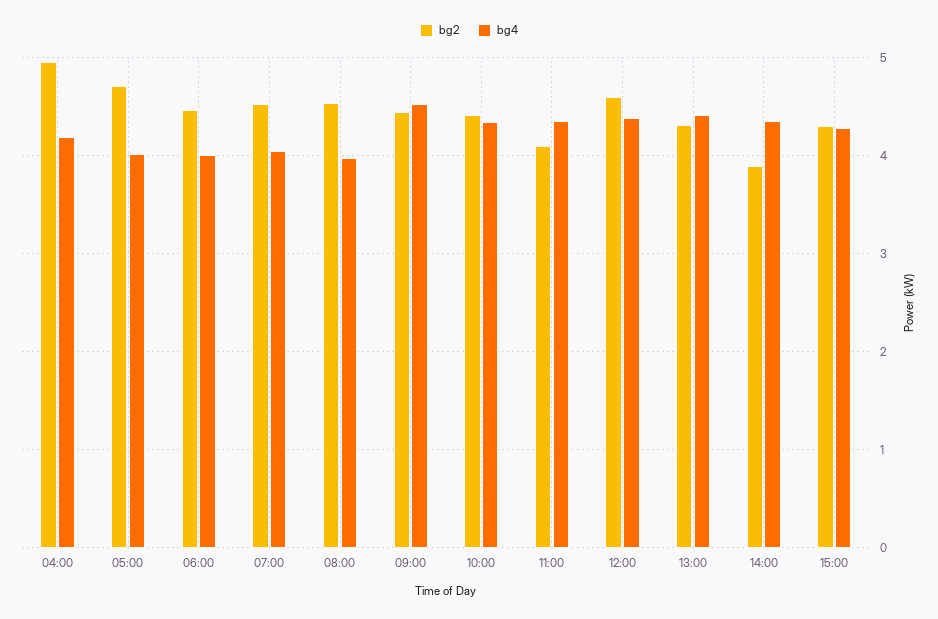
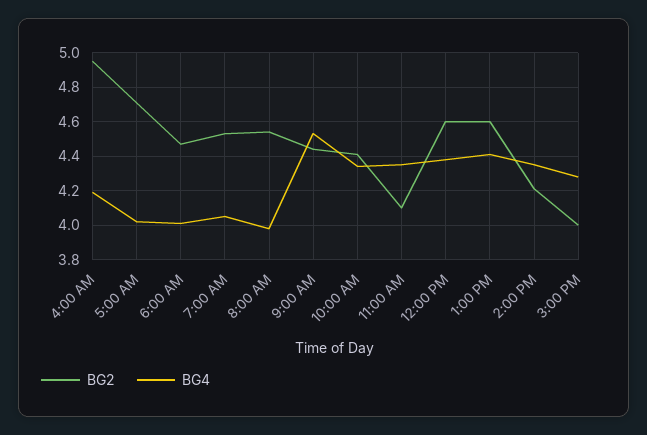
bg2, 13:00: 4.3 -> 4.6
bg2, 14:00: 3.9 -> 4.2
bg2, 15:00: 4.3 -> 4

